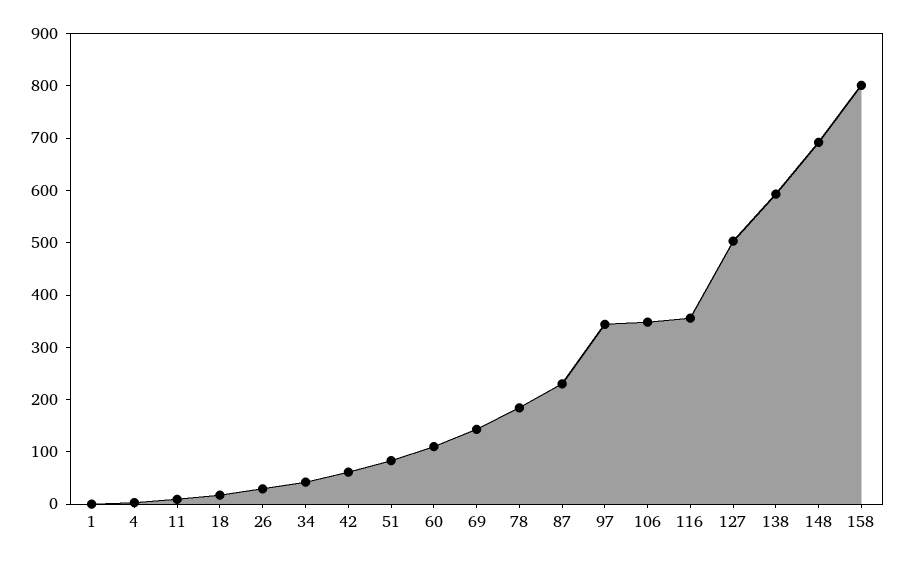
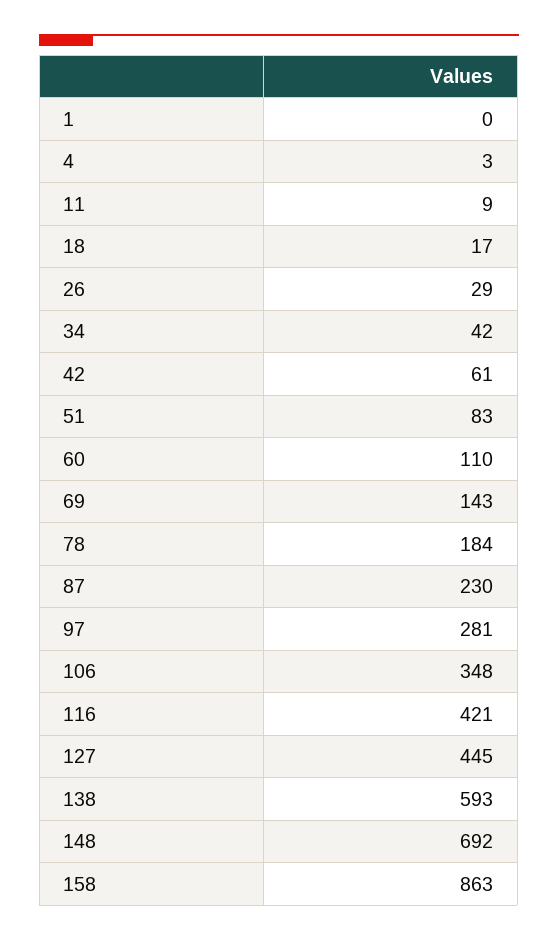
97: 340 -> 281
116: 360 -> 421
127: 500 -> 445
158: 800 -> 863

